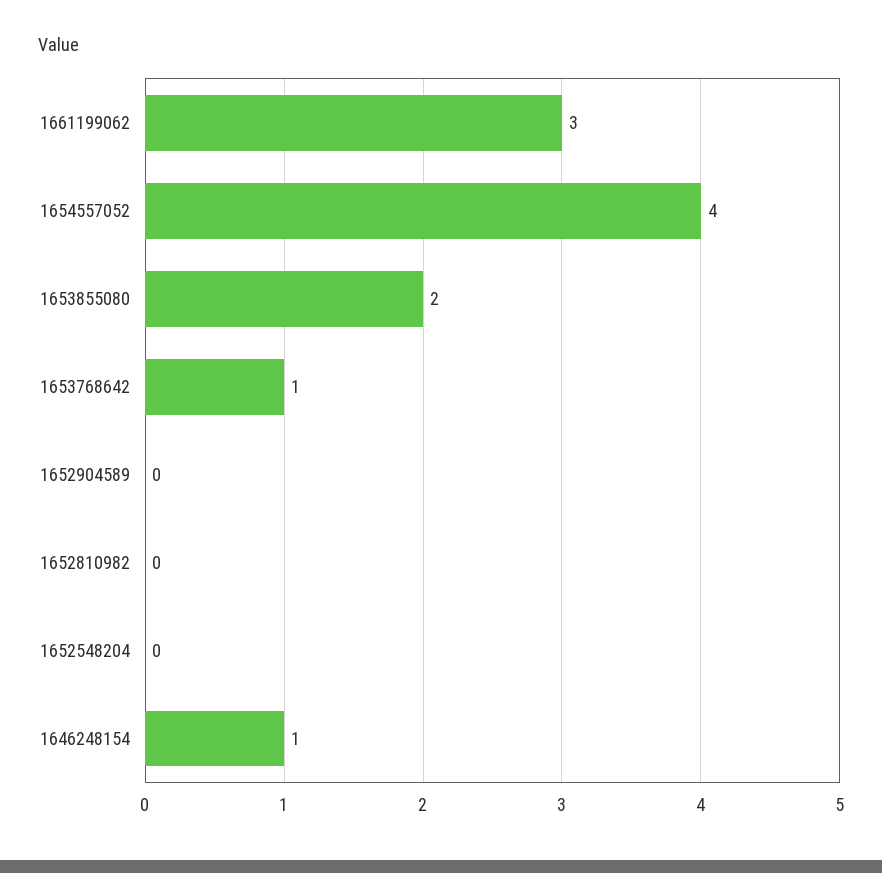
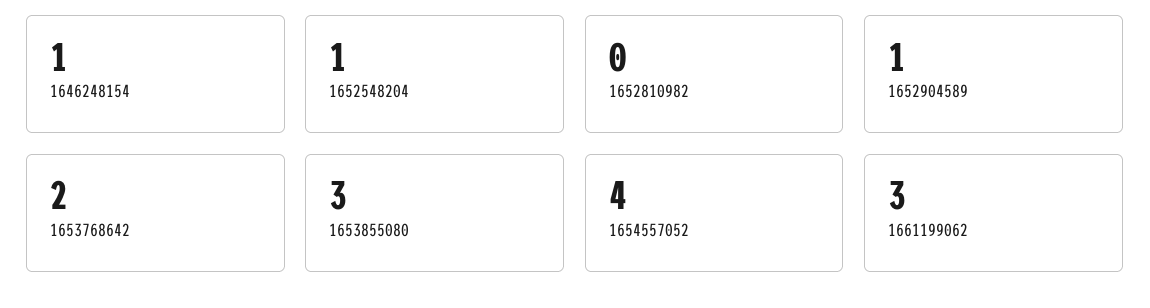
1653855080: 2 -> 3
1653768642: 1 -> 2
1652904589: 0 -> 1
1652548204: 0 -> 1

